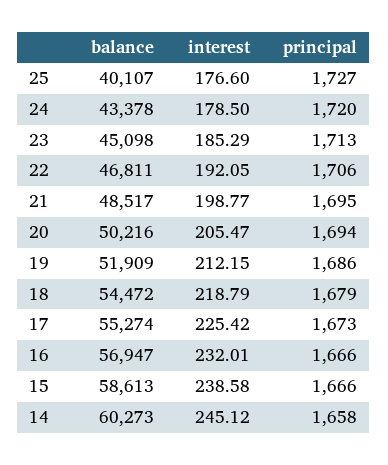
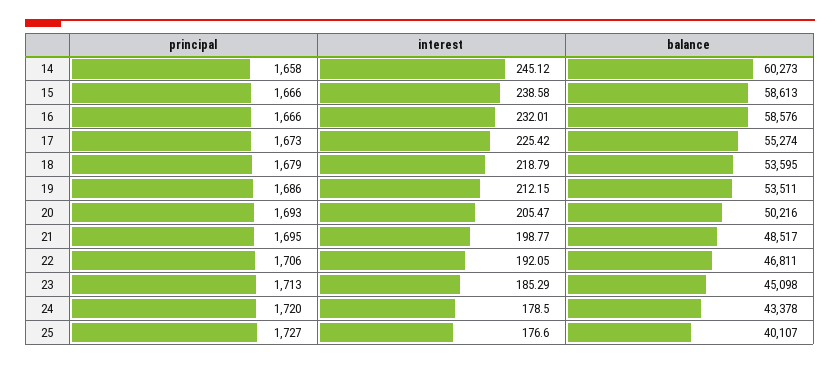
principal, 20: 1694 -> 1693
balance, 19: 51909 -> 53511
balance, 18: 54472 -> 53595
balance, 16: 56947 -> 58576

